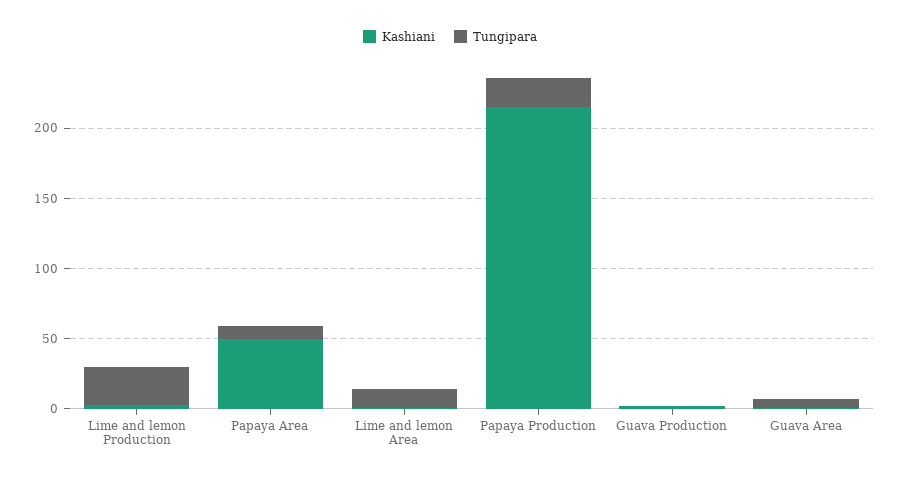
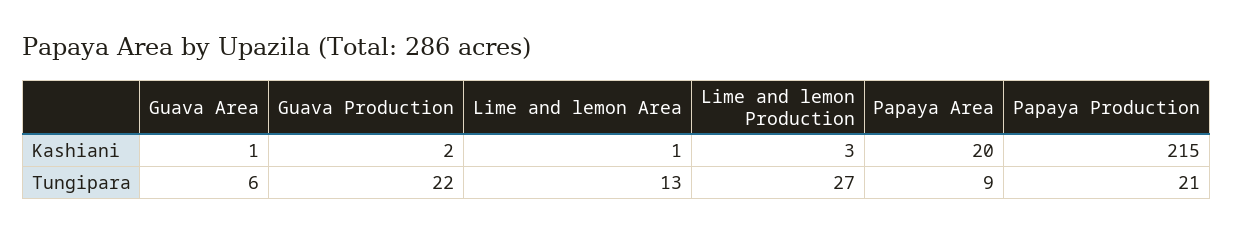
Kashiani, Papaya Area: 50 -> 20
Tungipara, Guava Production: 0 -> 22

